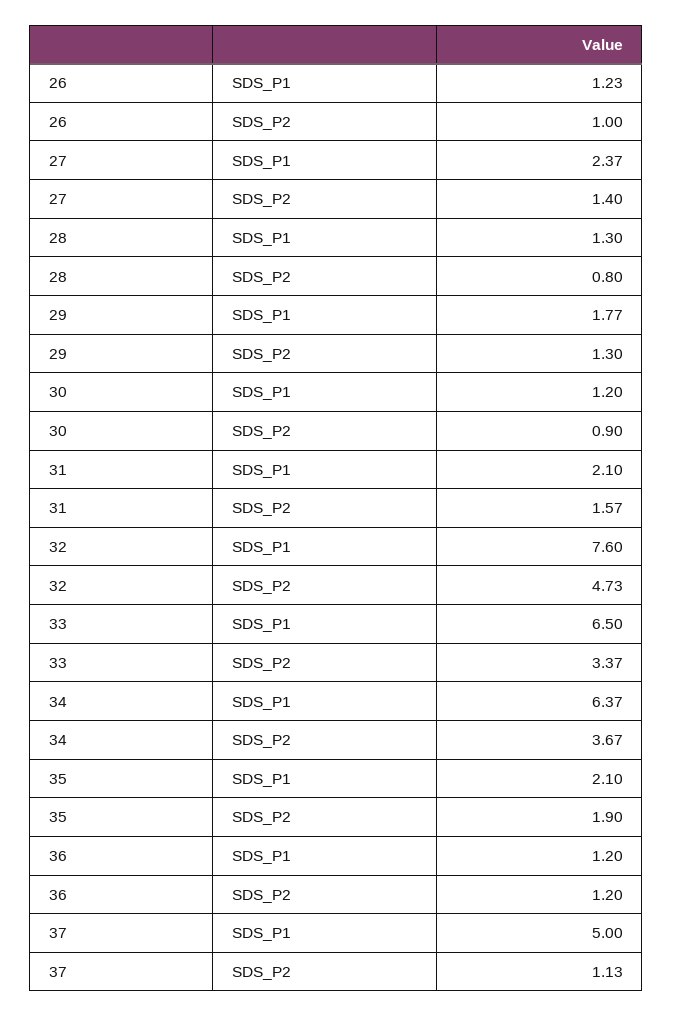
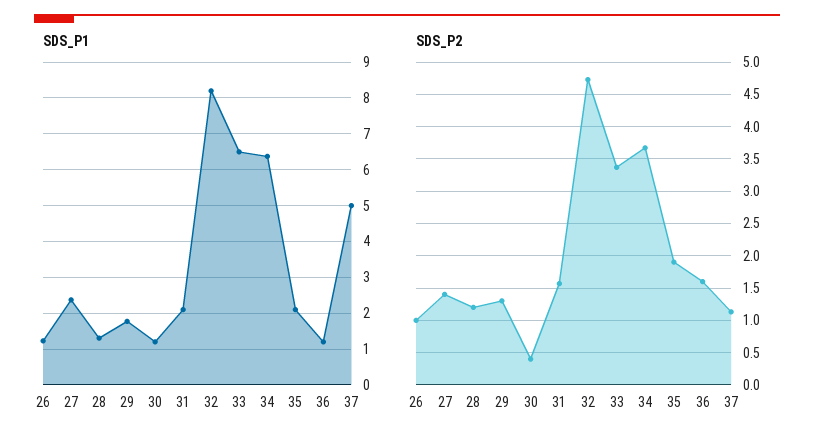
SDS_P2, 28: 0.8 -> 1.2
SDS_P2, 30: 0.9 -> 0.4
SDS_P1, 32: 7.6 -> 8.2
SDS_P2, 36: 1.2 -> 1.6

